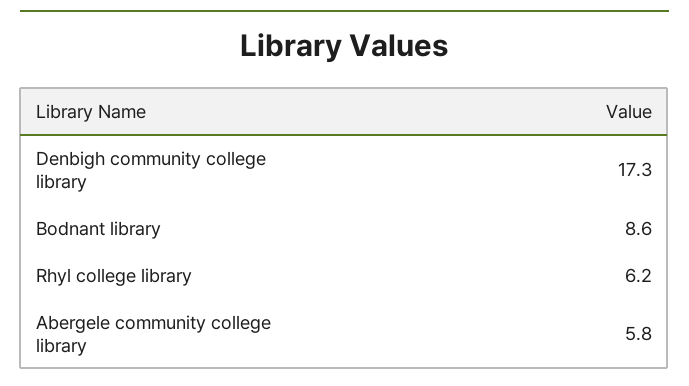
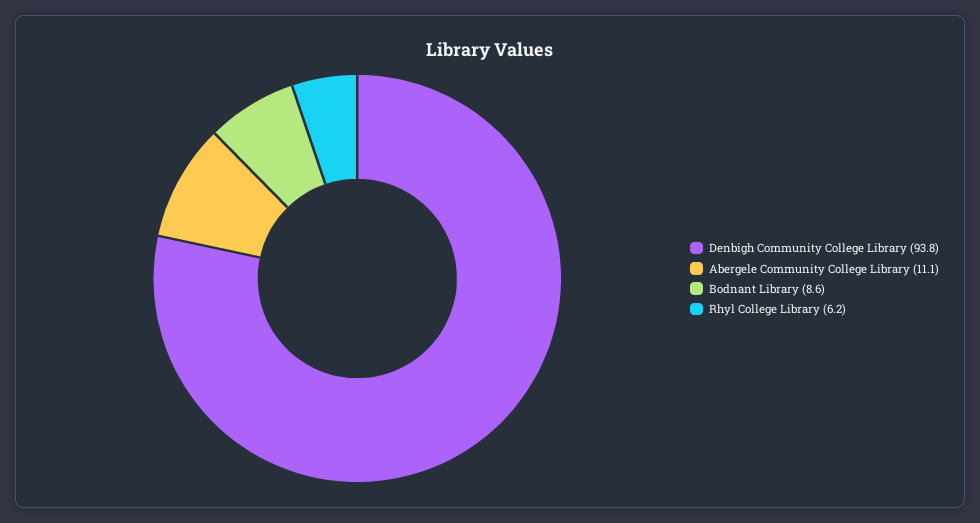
Denbigh community college library: 17.3 -> 93.8
Abergele community college library: 5.8 -> 11.1

